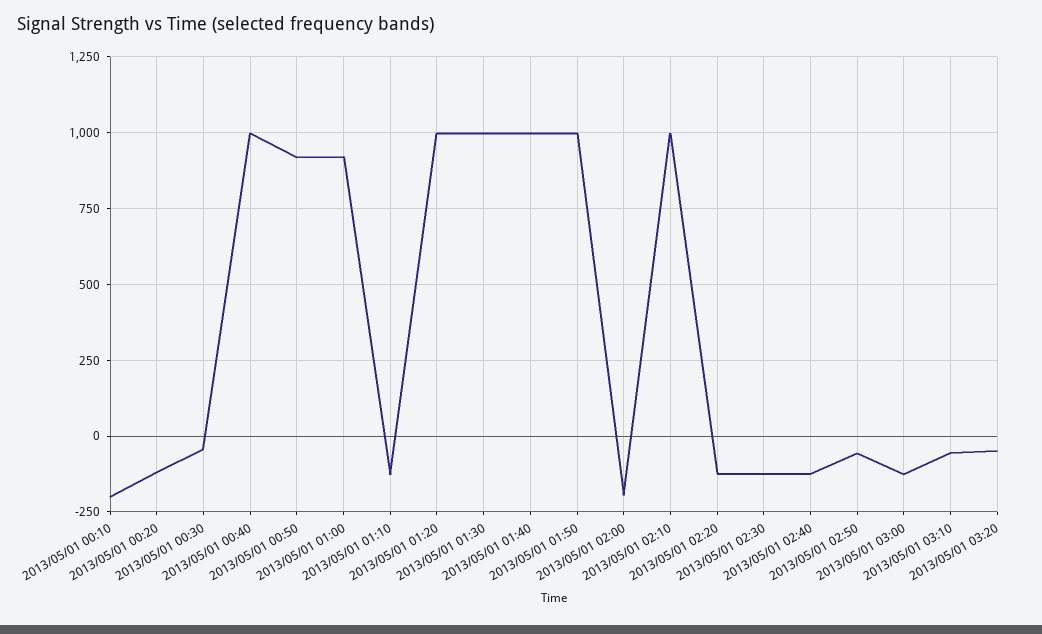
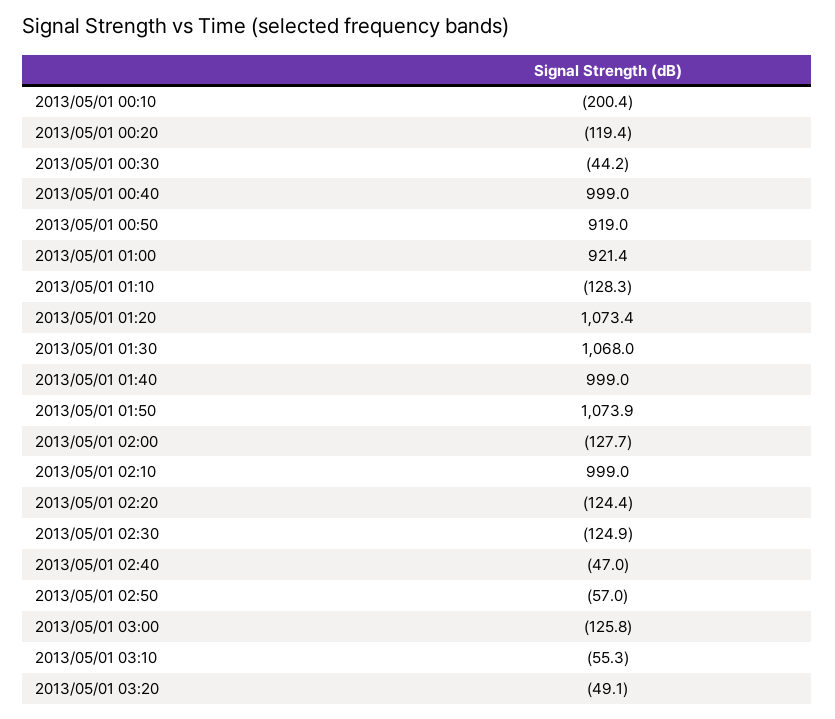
2013/05/01 01:20: 1000 -> 1073.4
2013/05/01 01:30: 1000 -> 1068
2013/05/01 01:50: 1000 -> 1073.9
2013/05/01 02:00: -200 -> -127.7
2013/05/01 02:40: -125 -> -47

